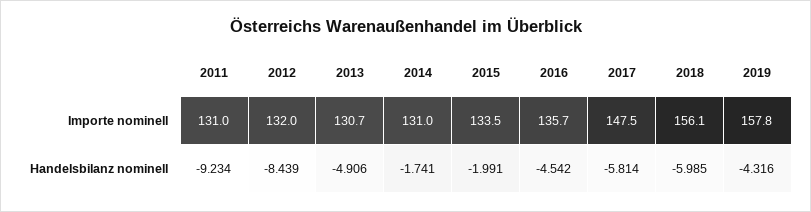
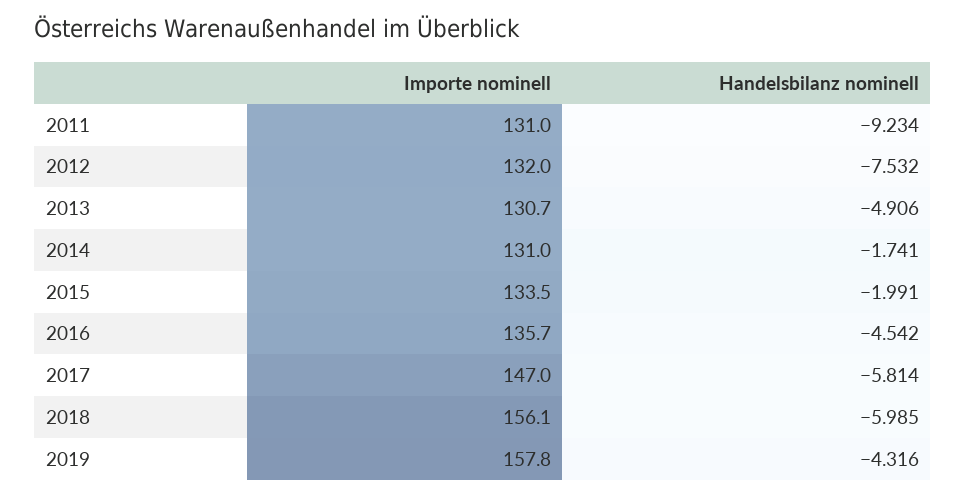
2017, Importe nominell: 147.5 -> 147
2012, Handelsbilanz nominell: -8.439 -> -7.532

